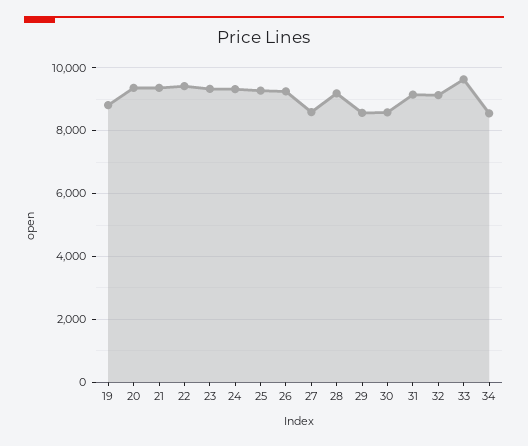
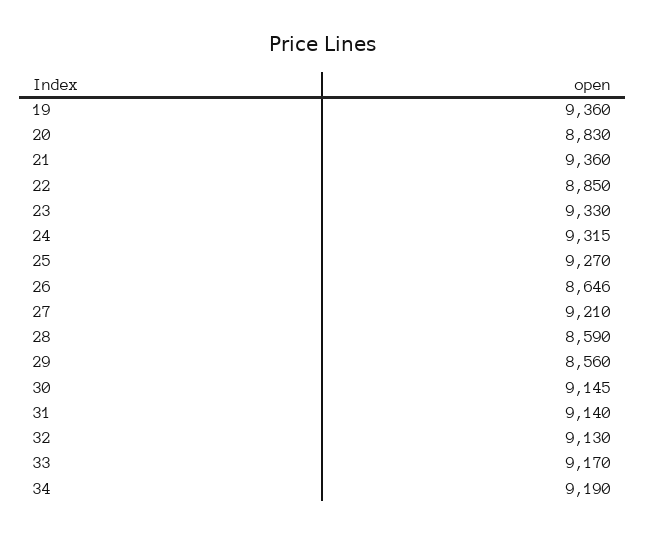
19: 8800 -> 9360
20: 9400 -> 8830
22: 9400 -> 8850
26: 9200 -> 8646
27: 8600 -> 9210
28: 9200 -> 8590
30: 8600 -> 9145
33: 9600 -> 9170
34: 8600 -> 9190

